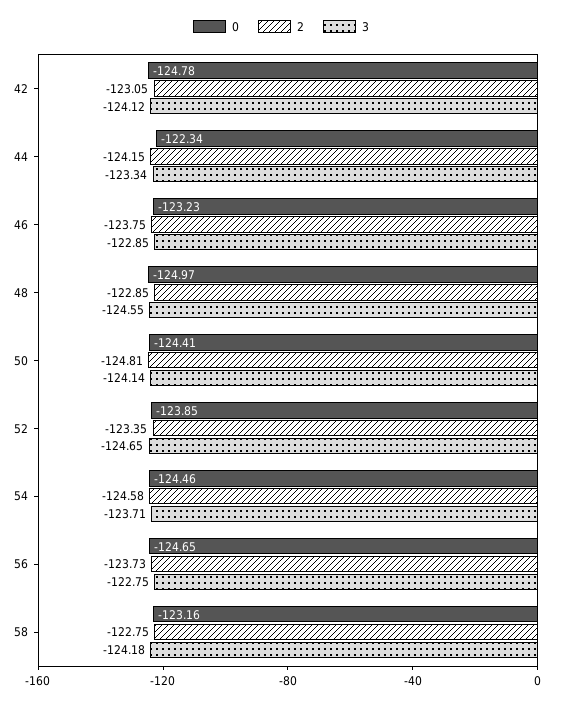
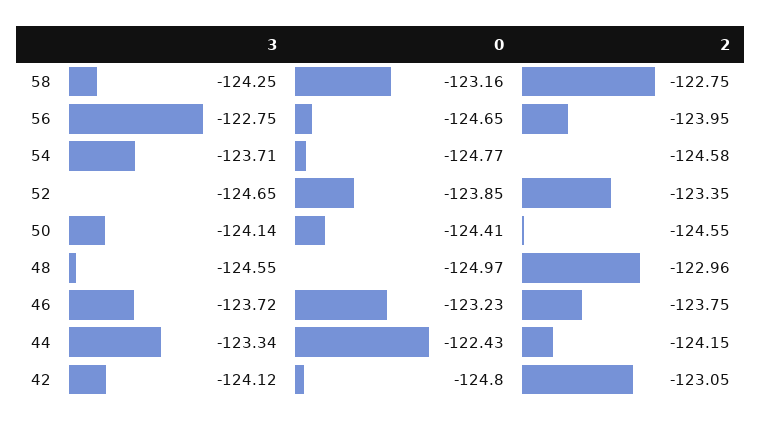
0, 42: -124.78 -> -124.8
0, 44: -122.34 -> -122.43
3, 46: -122.85 -> -123.72
2, 48: -122.85 -> -122.96
2, 50: -124.81 -> -124.55
0, 54: -124.46 -> -124.77
2, 56: -123.73 -> -123.95
3, 58: -124.18 -> -124.25

